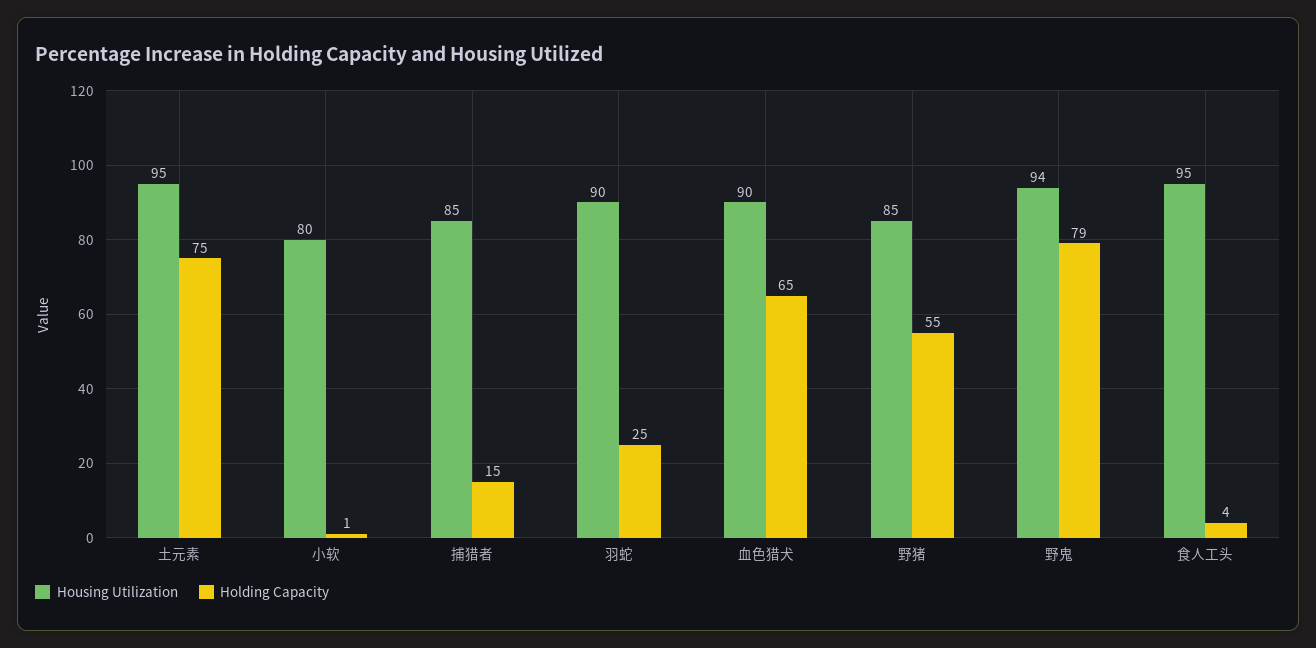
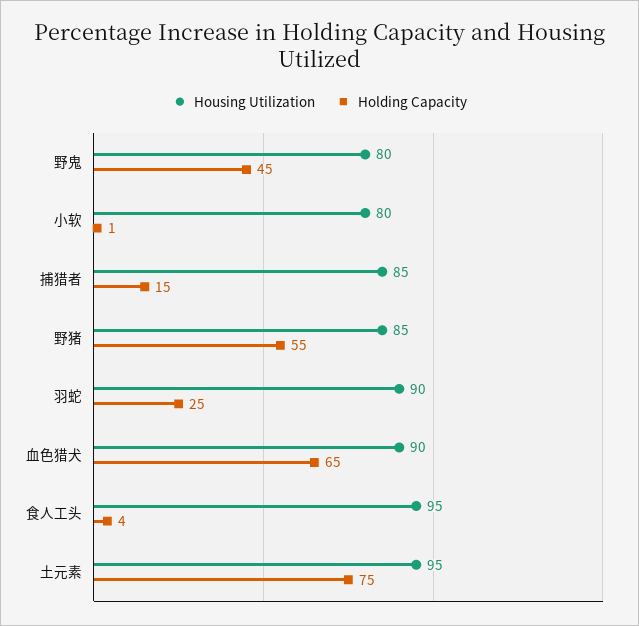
Housing Utilization, 野鬼: 94 -> 80
Holding Capacity, 野鬼: 79 -> 45

